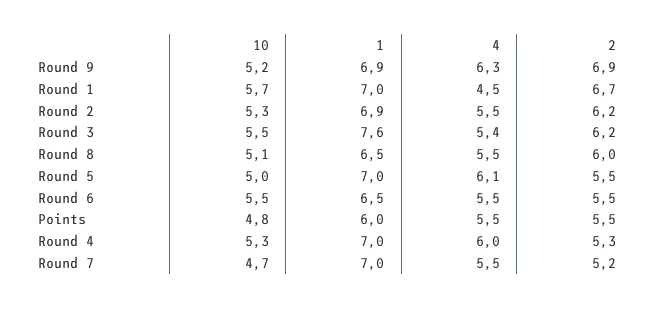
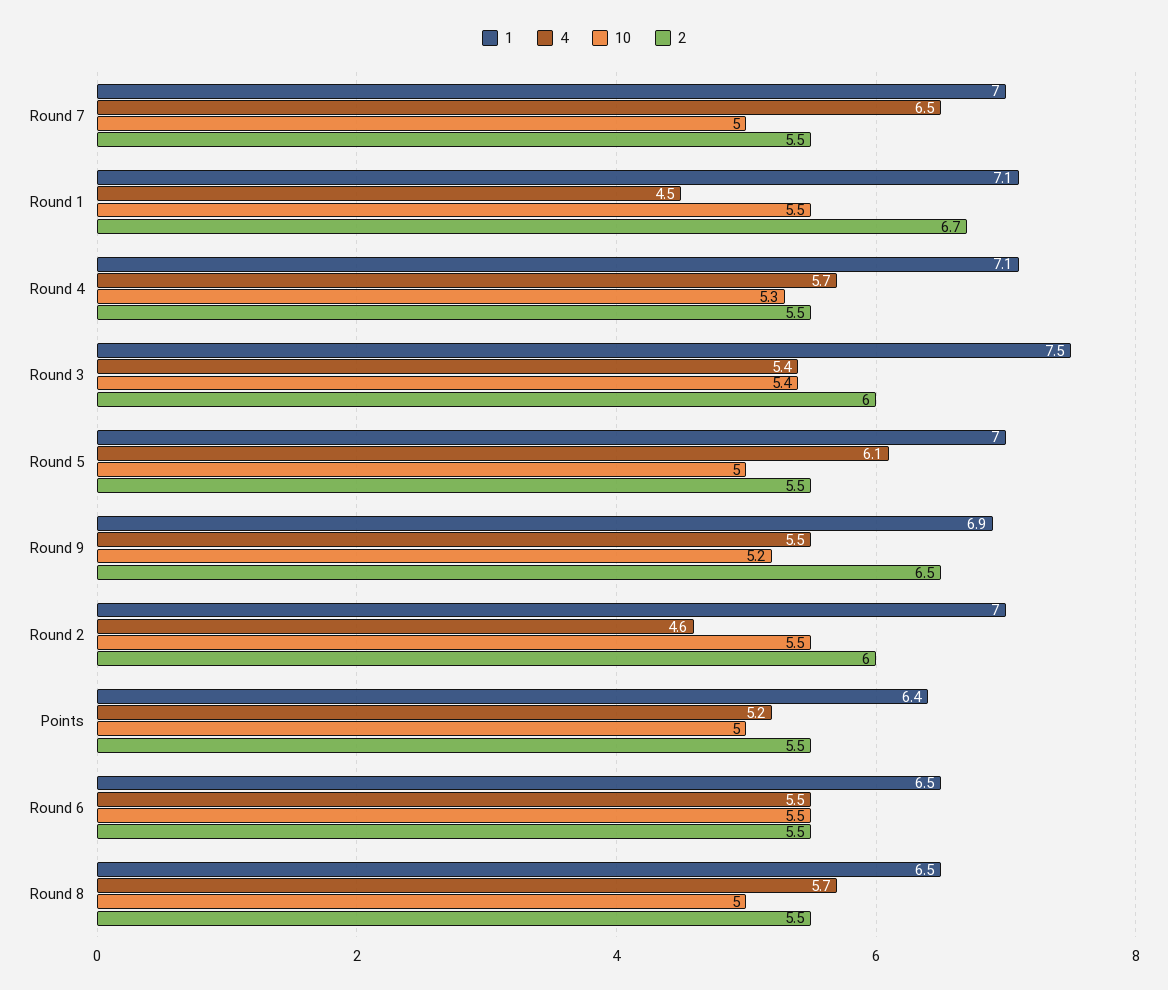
4, Round 9: 6.3 -> 5.5
2, Round 9: 6.9 -> 6.5
10, Round 1: 5.7 -> 5.5
1, Round 1: 7 -> 7.1
10, Round 2: 5.3 -> 5.5
1, Round 2: 6.9 -> 7
4, Round 2: 5.5 -> 4.6
2, Round 2: 6.2 -> 6
10, Round 3: 5.5 -> 5.4
1, Round 3: 7.6 -> 7.5
2, Round 3: 6.2 -> 6
10, Round 8: 5.1 -> 5
4, Round 8: 5.5 -> 5.7
2, Round 8: 6 -> 5.5
10, Points: 4.8 -> 5
1, Points: 6 -> 6.4
4, Points: 5.5 -> 5.2
1, Round 4: 7 -> 7.1
4, Round 4: 6 -> 5.7
2, Round 4: 5.3 -> 5.5
10, Round 7: 4.7 -> 5
4, Round 7: 5.5 -> 6.5
2, Round 7: 5.2 -> 5.5

